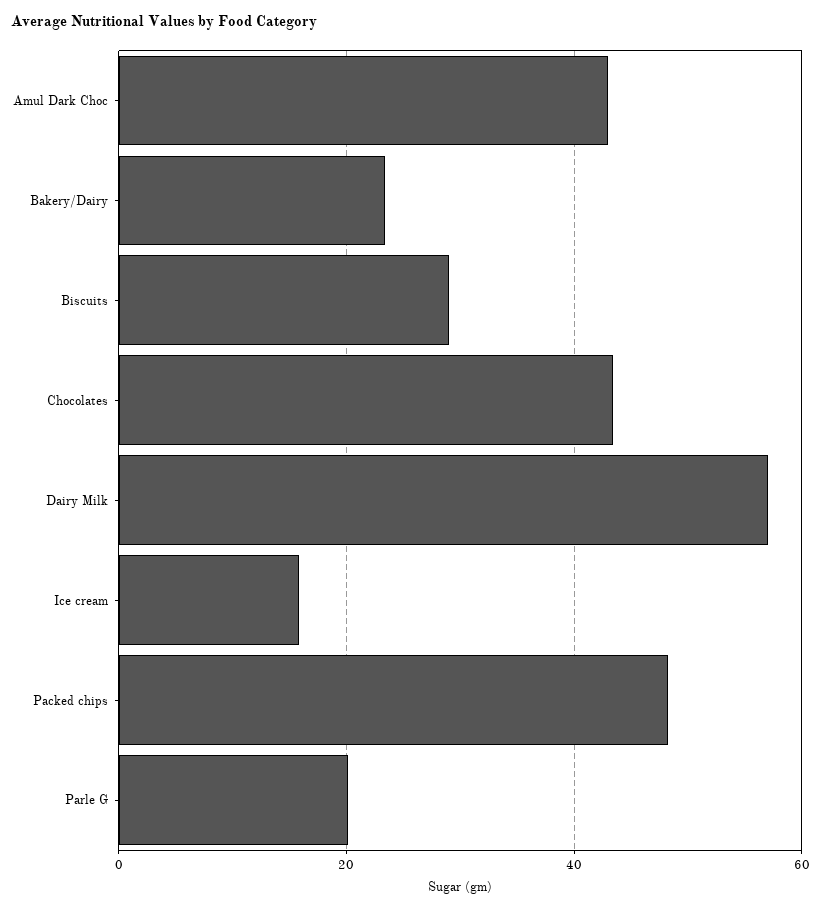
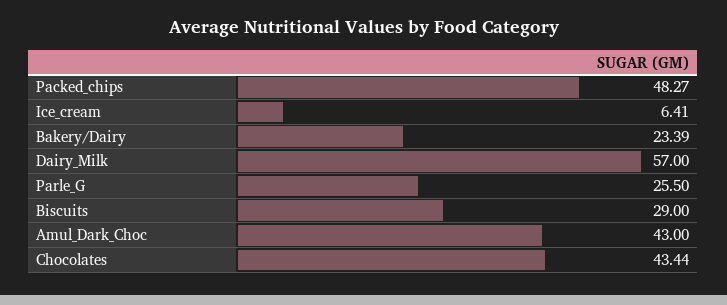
Ice cream: 16 -> 6.41
Parle G: 20 -> 25.5

